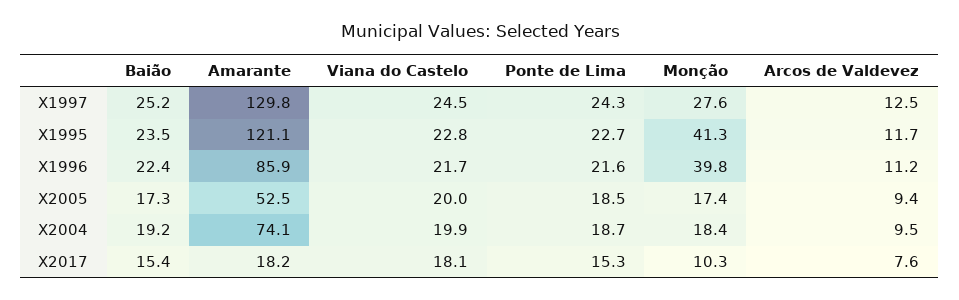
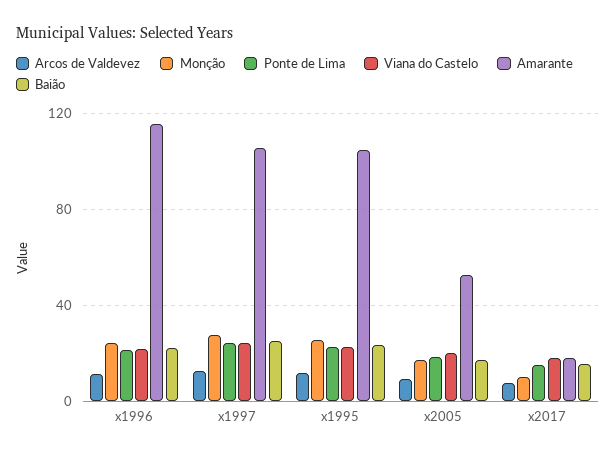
Amarante, X1997: 129.8 -> 105
Amarante, X1995: 121.1 -> 105
Monção, X1995: 41.3 -> 25
Amarante, X1996: 85.9 -> 115
Monção, X1996: 39.8 -> 25
Baião, X2004: 19.2 -> none
Amarante, X2004: 74.1 -> none
Viana do Castelo, X2004: 19.9 -> none
Ponte de Lima, X2004: 18.7 -> none
Monção, X2004: 18.4 -> none
Arcos de Valdevez, X2004: 9.5 -> none

